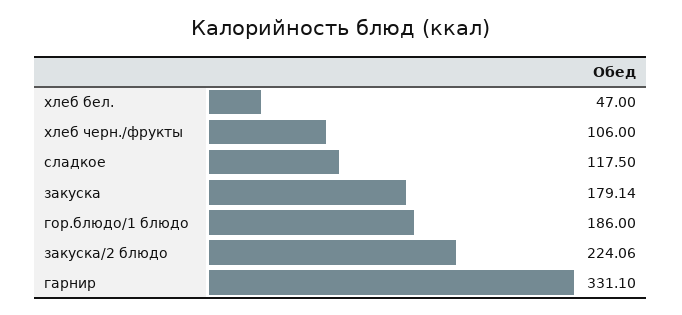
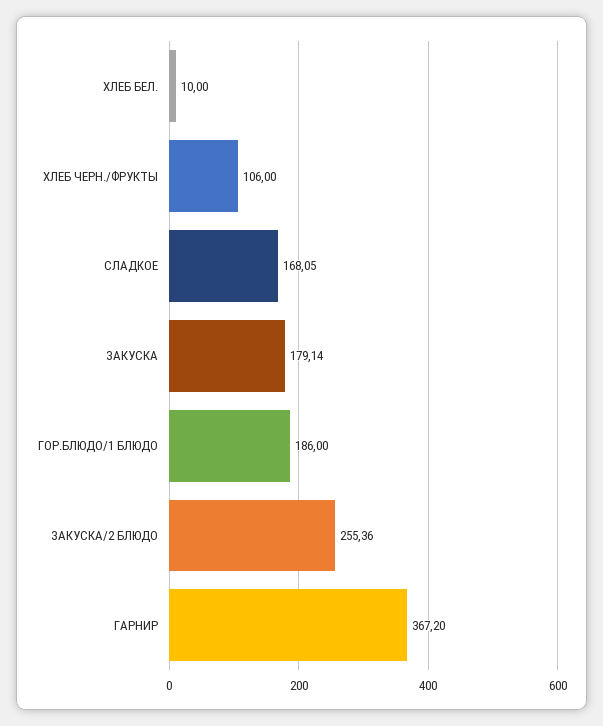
хлеб бел.: 47 -> 10
сладкое: 117.5 -> 168.05
закуска/2 блюдо: 224.06 -> 255.36
гарнир: 331.1 -> 367.2

